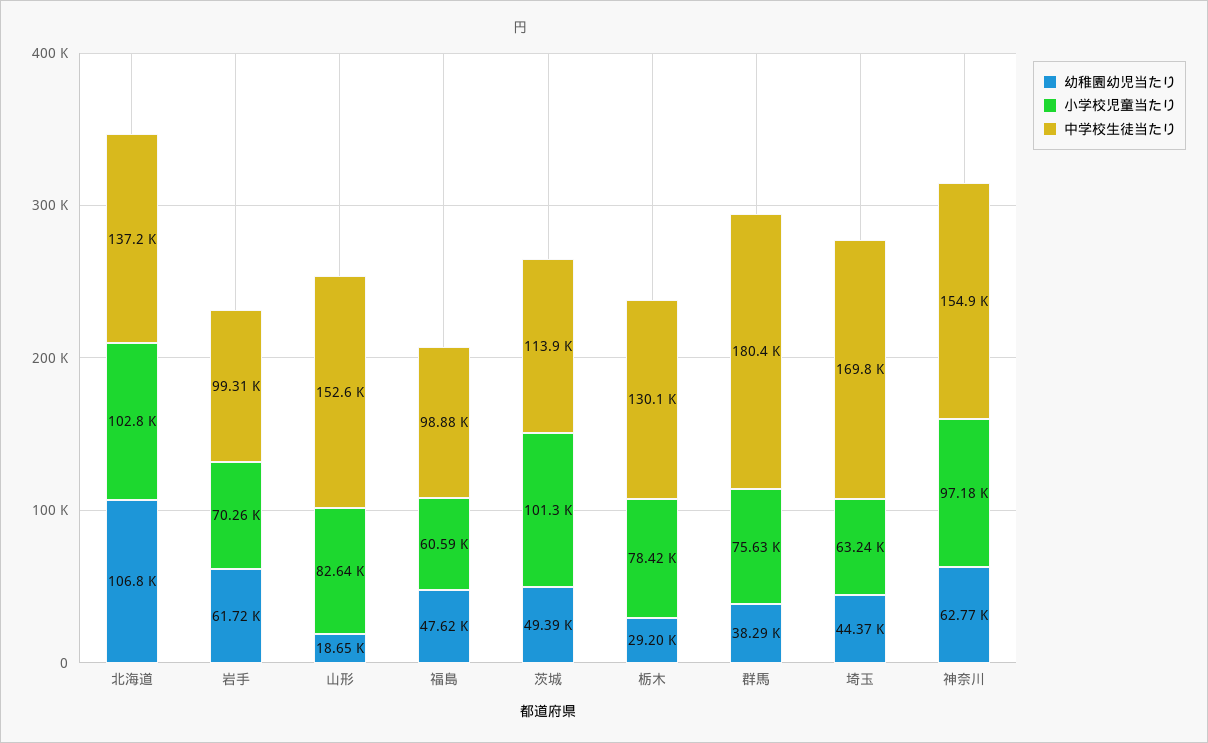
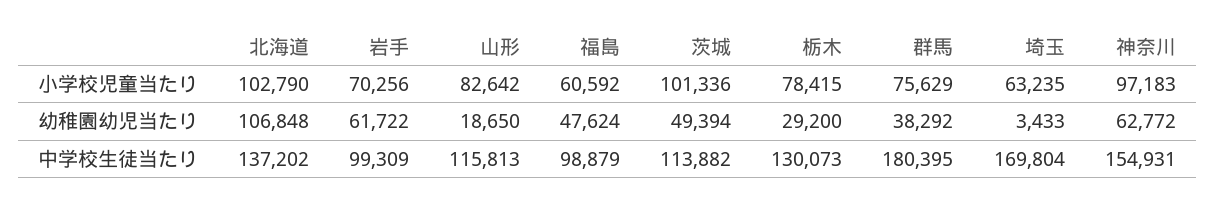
中学校生徒当たり, 山形: 152600 -> 115813
幼稚園幼児当たり, 埼玉: 44370 -> 3433

